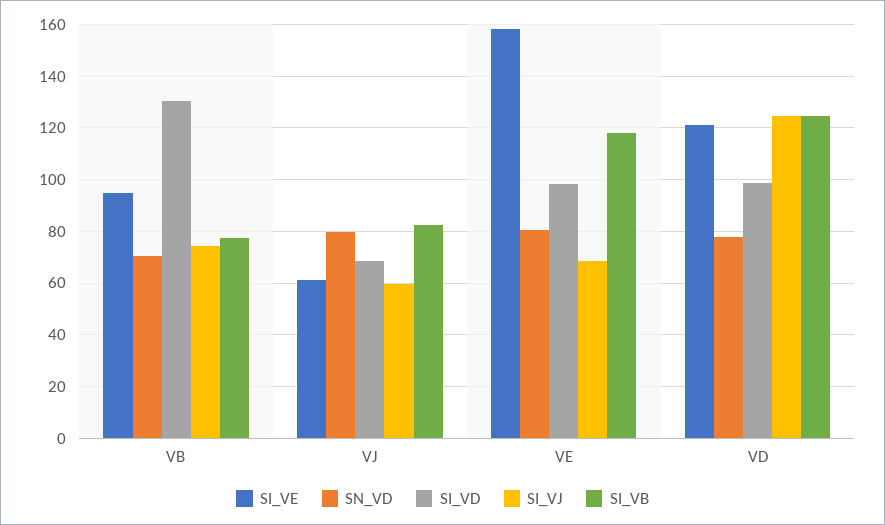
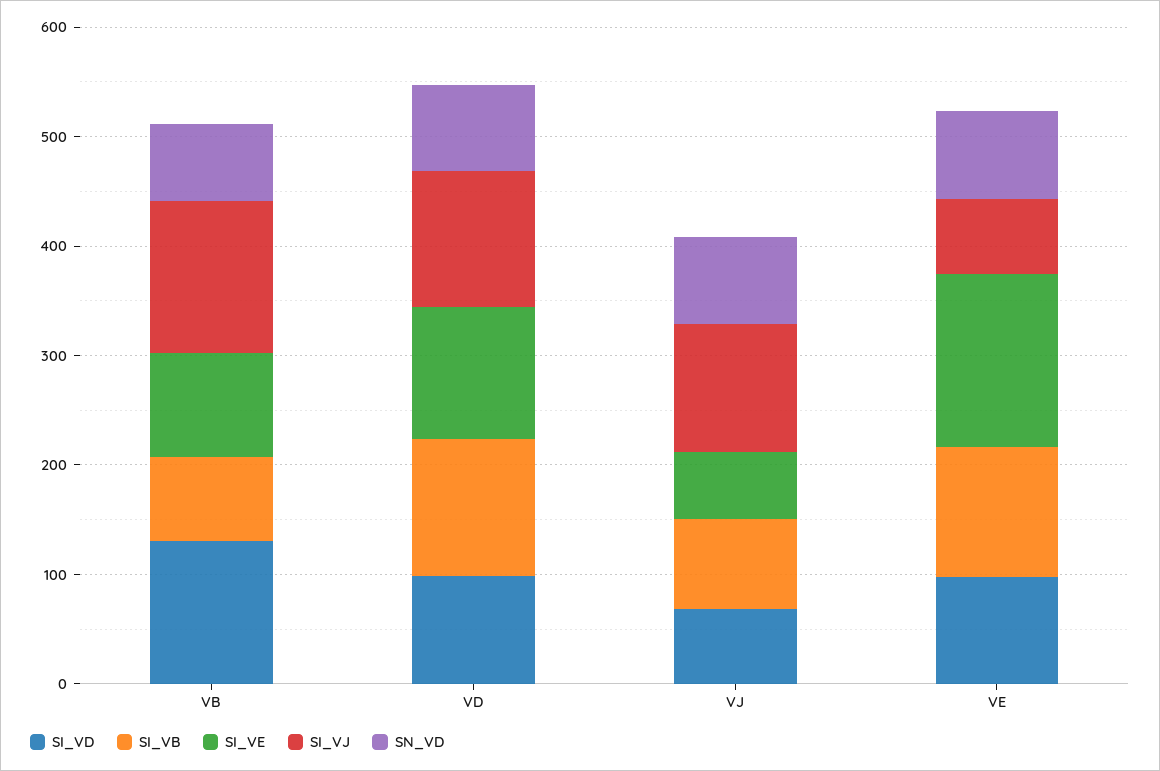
SI_VJ, VB: 75 -> 140
SI_VJ, VJ: 60 -> 120

